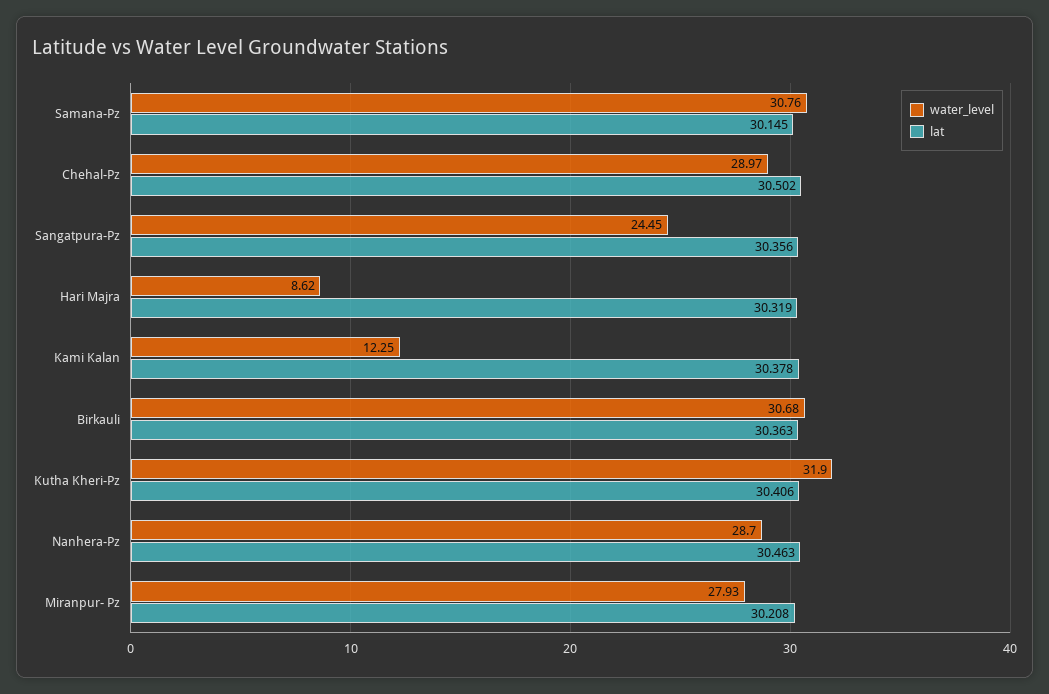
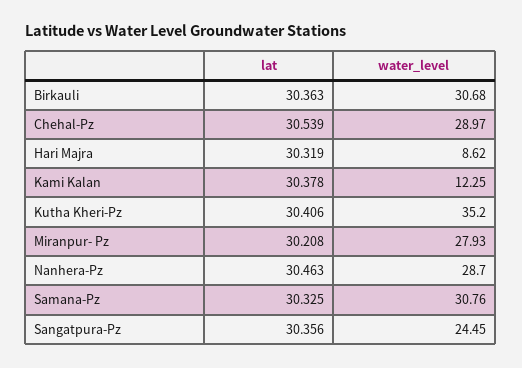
lat, Samana-Pz: 30.145 -> 30.325
lat, Chehal-Pz: 30.502 -> 30.539
water_level, Kutha Kheri-Pz: 31.9 -> 35.2

